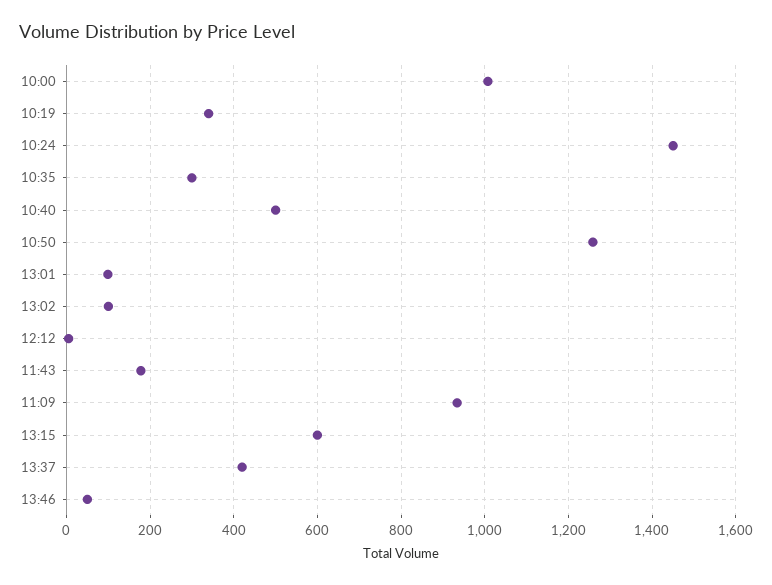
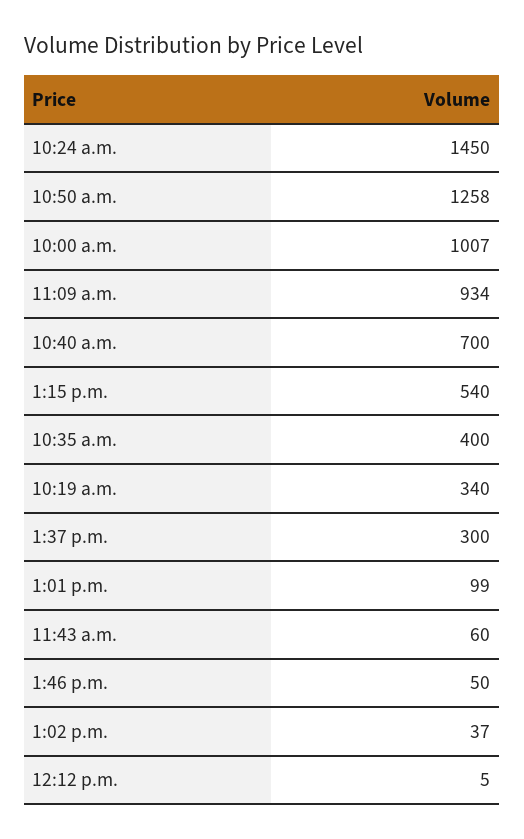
10:35: 300 -> 400
10:40: 500 -> 700
13:02: 100 -> 37
11:43: 180 -> 60
13:15: 600 -> 540
13:37: 420 -> 300

